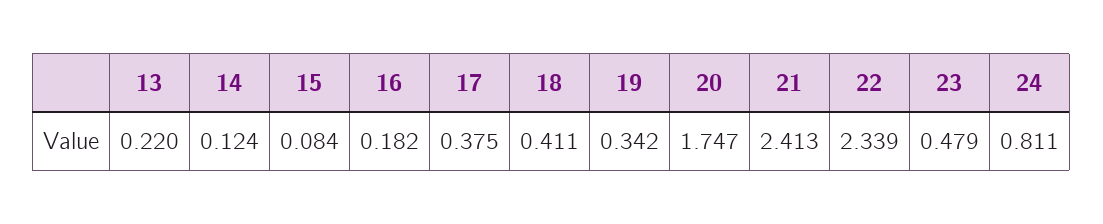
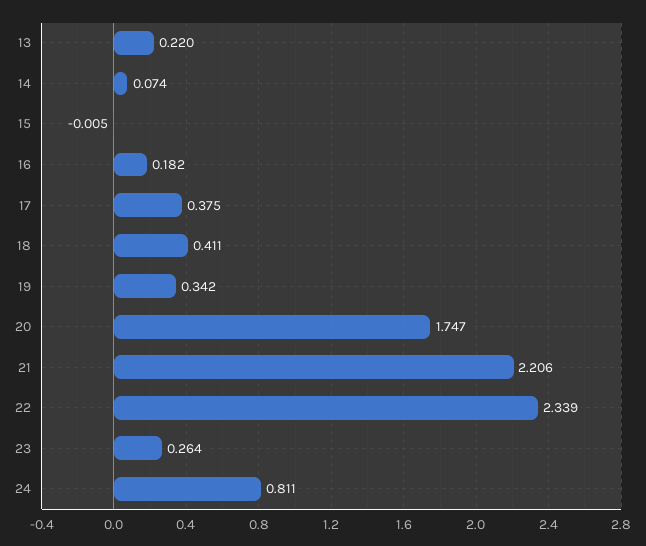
14: 0.124 -> 0.074
15: 0.084 -> -0.005
21: 2.413 -> 2.206
23: 0.479 -> 0.264

